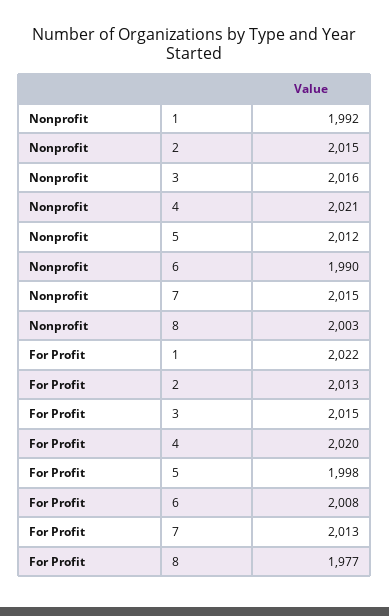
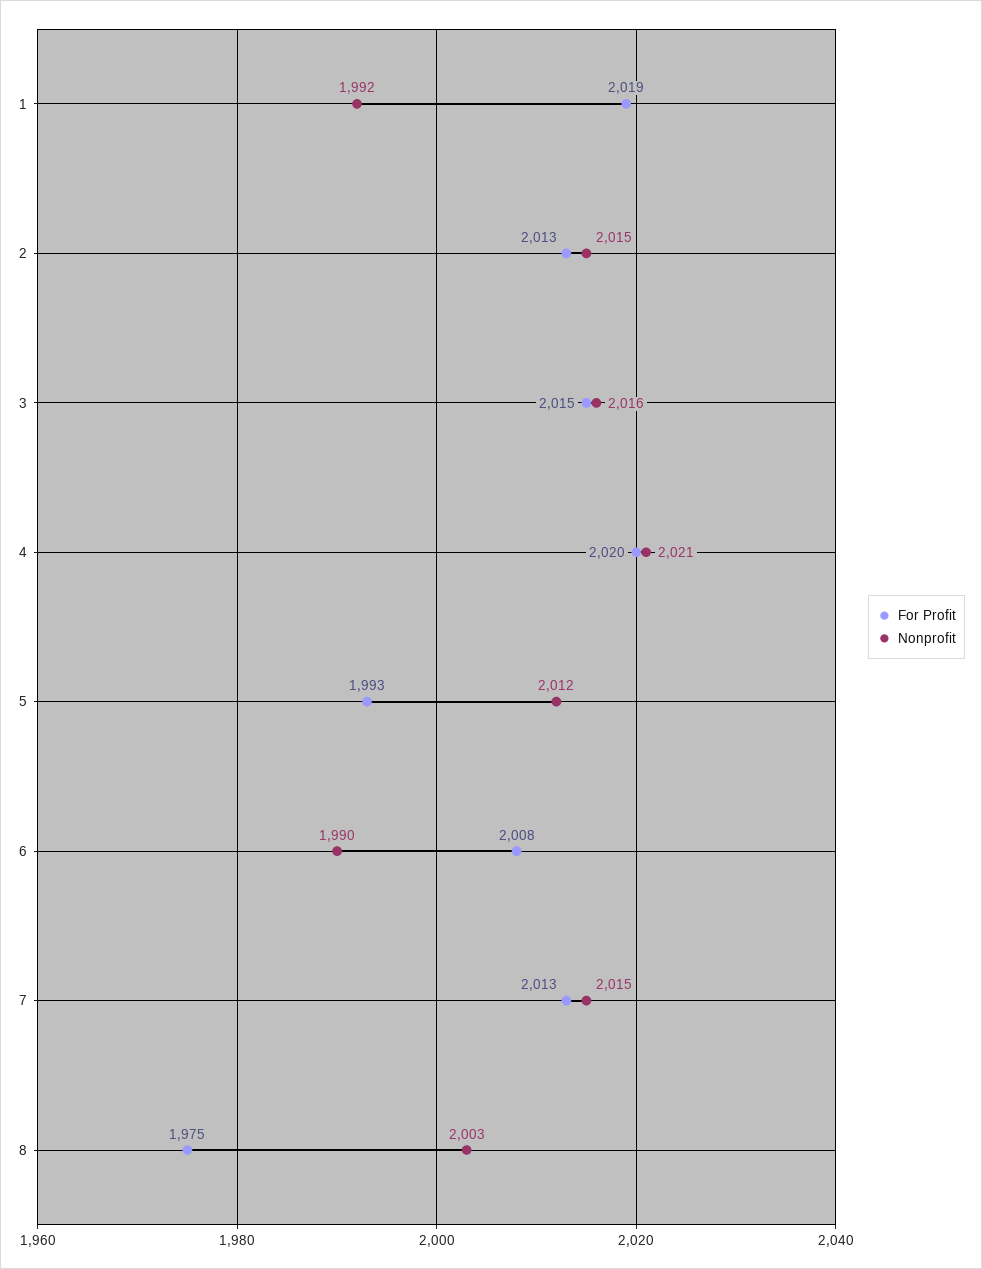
For Profit, 1: 2022 -> 2019
For Profit, 5: 1998 -> 1993
For Profit, 8: 1977 -> 1975

